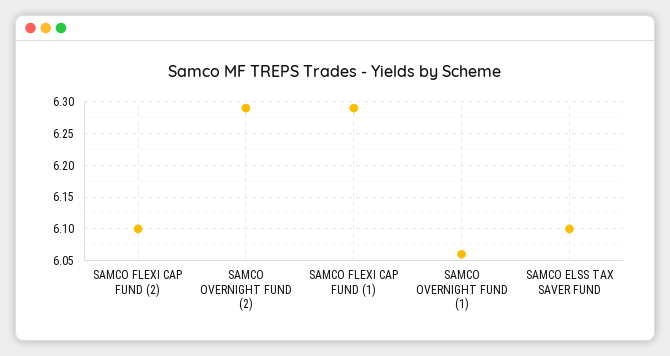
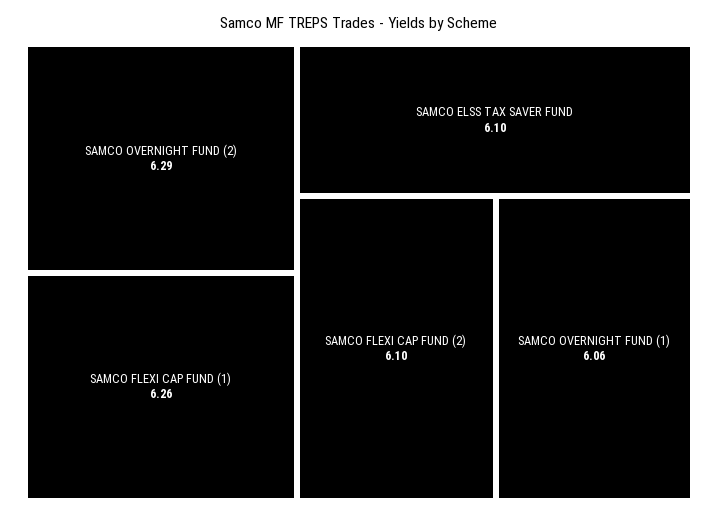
SAMCO FLEXI CAP FUND (1): 6.29 -> 6.26

